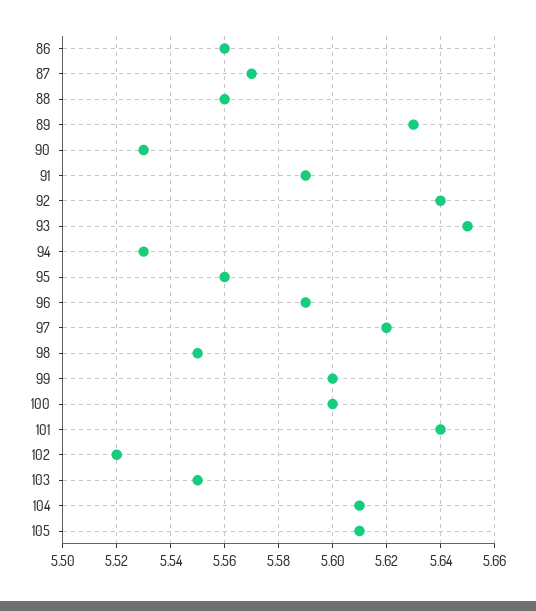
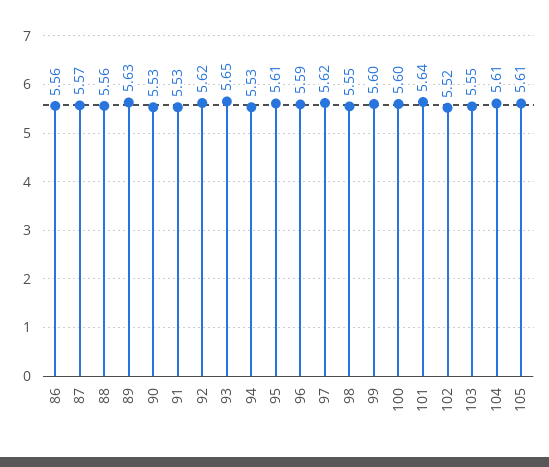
91: 5.59 -> 5.53
92: 5.64 -> 5.62
95: 5.56 -> 5.61

